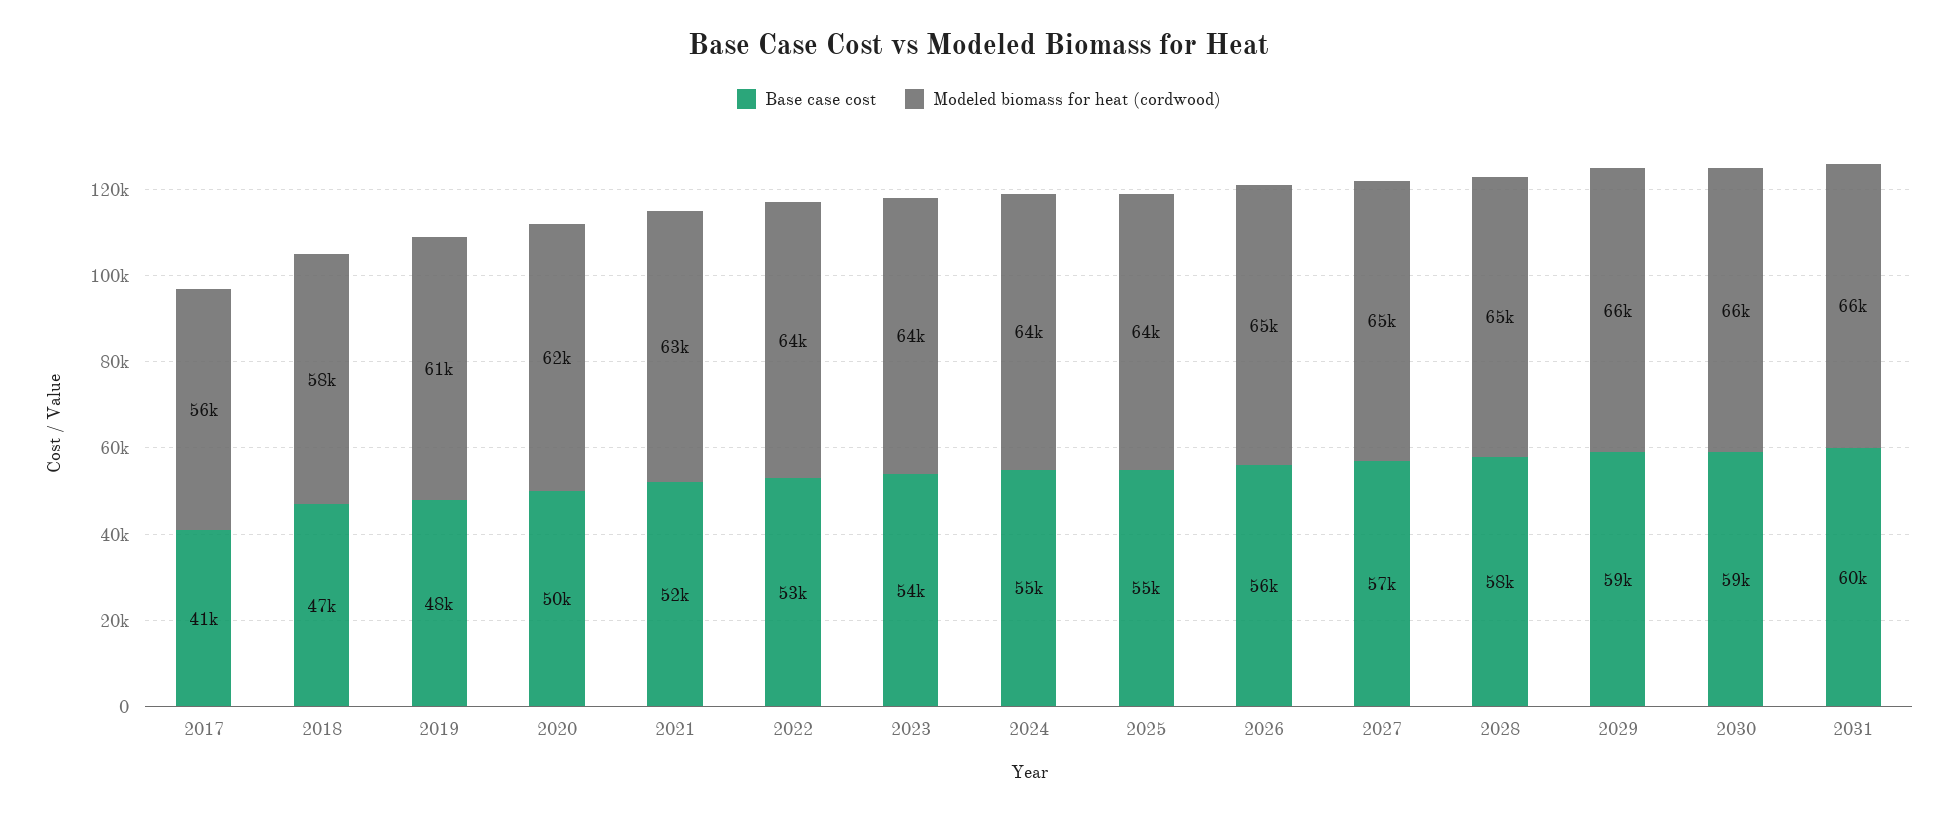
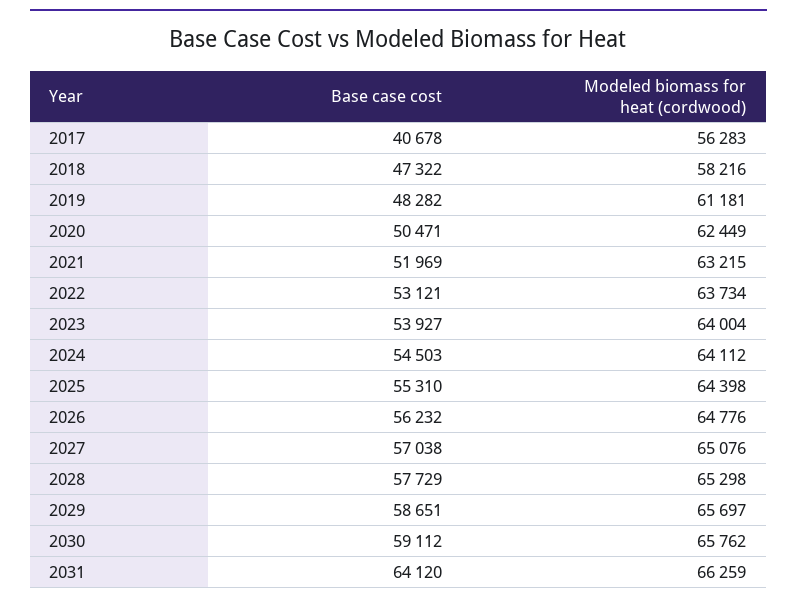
Base case cost, 2031: 60000 -> 64120

